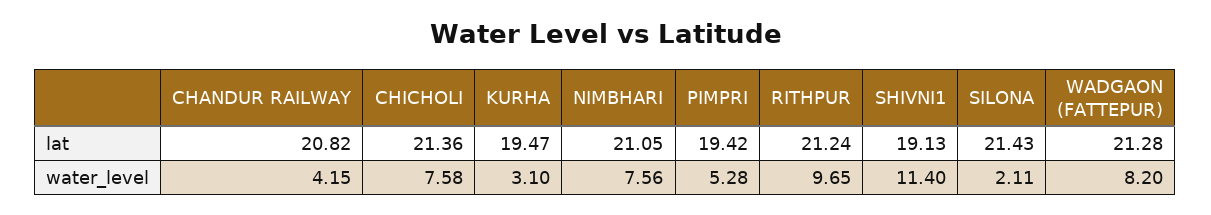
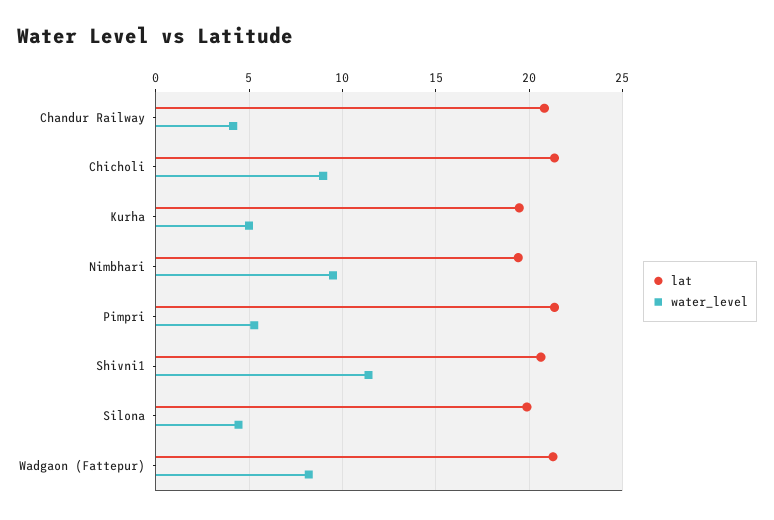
lat, NIMBHARI: 21.05 -> 19.5
lat, PIMPRI: 19.42 -> 21.5
lat, RITHPUR: 21.24 -> none
lat, SHIVNI1: 19.13 -> 20.5
lat, SILONA: 21.43 -> 20
water_level, CHICHOLI: 7.58 -> 9
water_level, KURHA: 3.1 -> 5
water_level, NIMBHARI: 7.56 -> 9.5
water_level, RITHPUR: 9.65 -> none
water_level, SILONA: 2.11 -> 4.5

